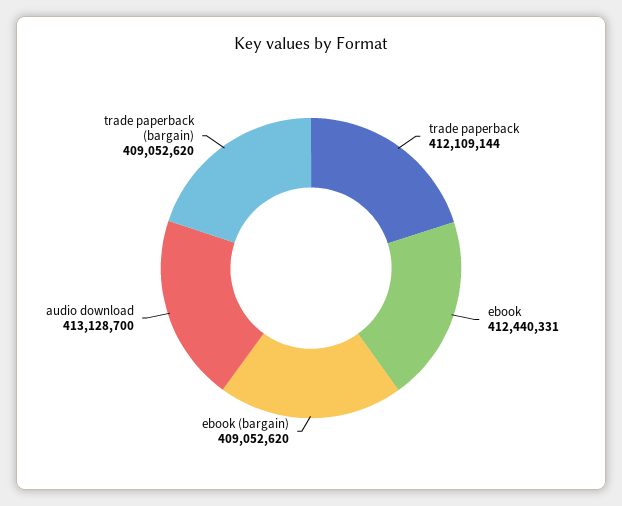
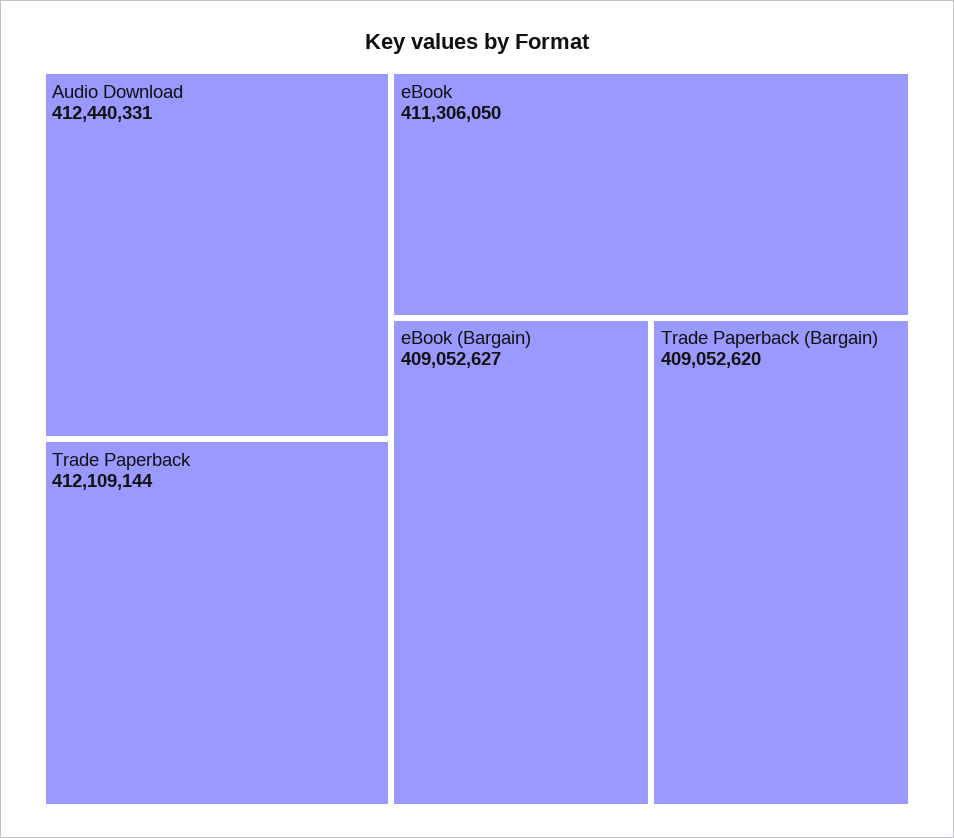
ebook: 412440331 -> 411306050
ebook (bargain): 409052620 -> 409052627
audio download: 413128700 -> 412440331

